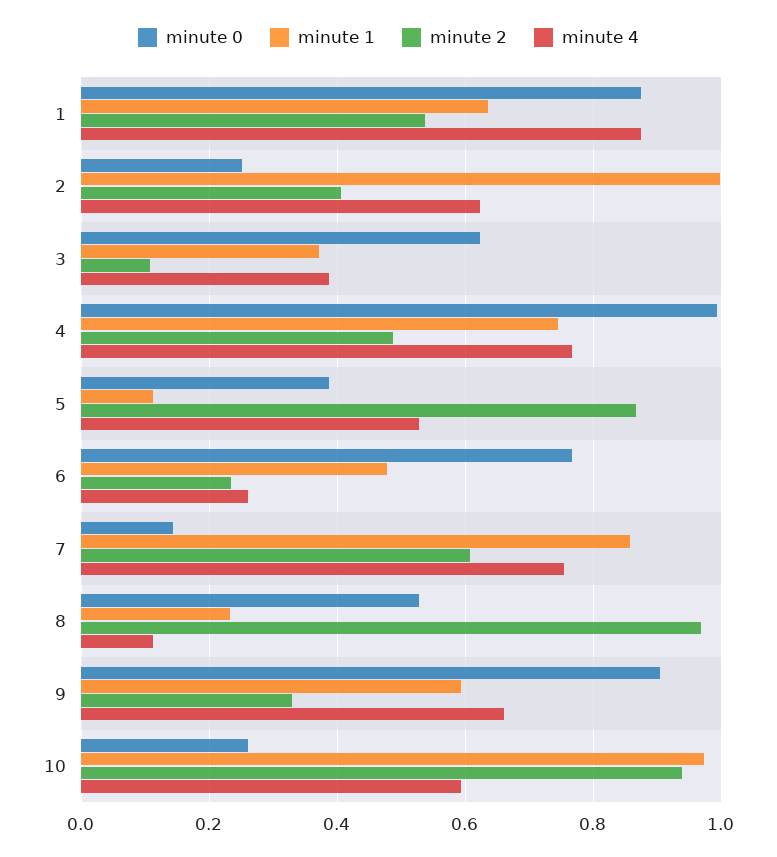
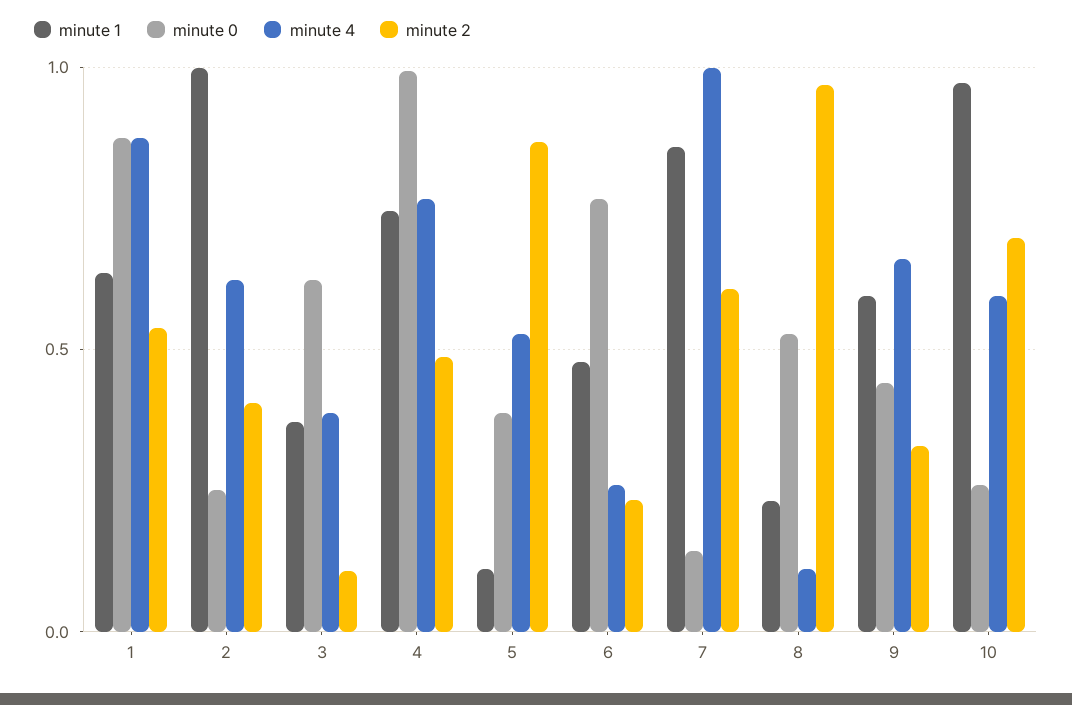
minute 4, 7: 0.76 -> 1
minute 0, 9: 0.9 -> 0.45
minute 2, 10: 0.94 -> 0.7

